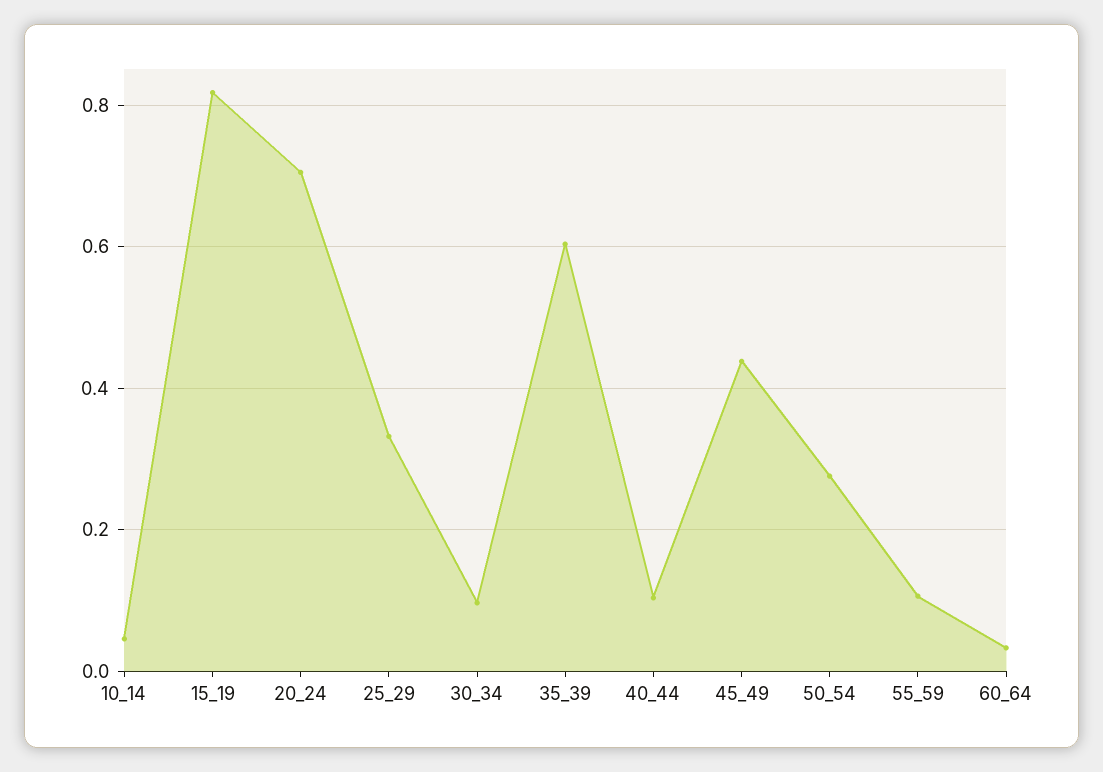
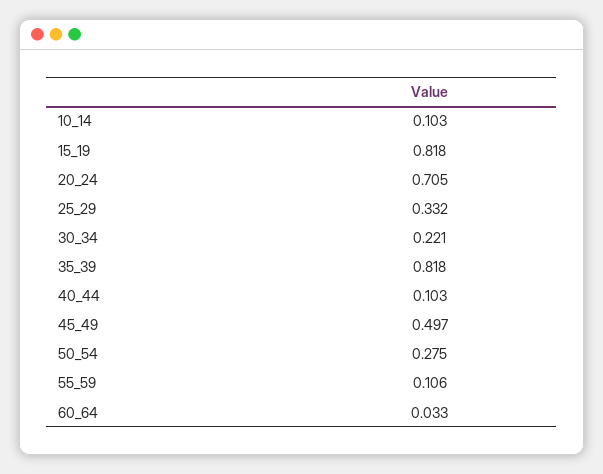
10_14: 0.04 -> 0.103
30_34: 0.1 -> 0.221
35_39: 0.6 -> 0.818
45_49: 0.44 -> 0.497

